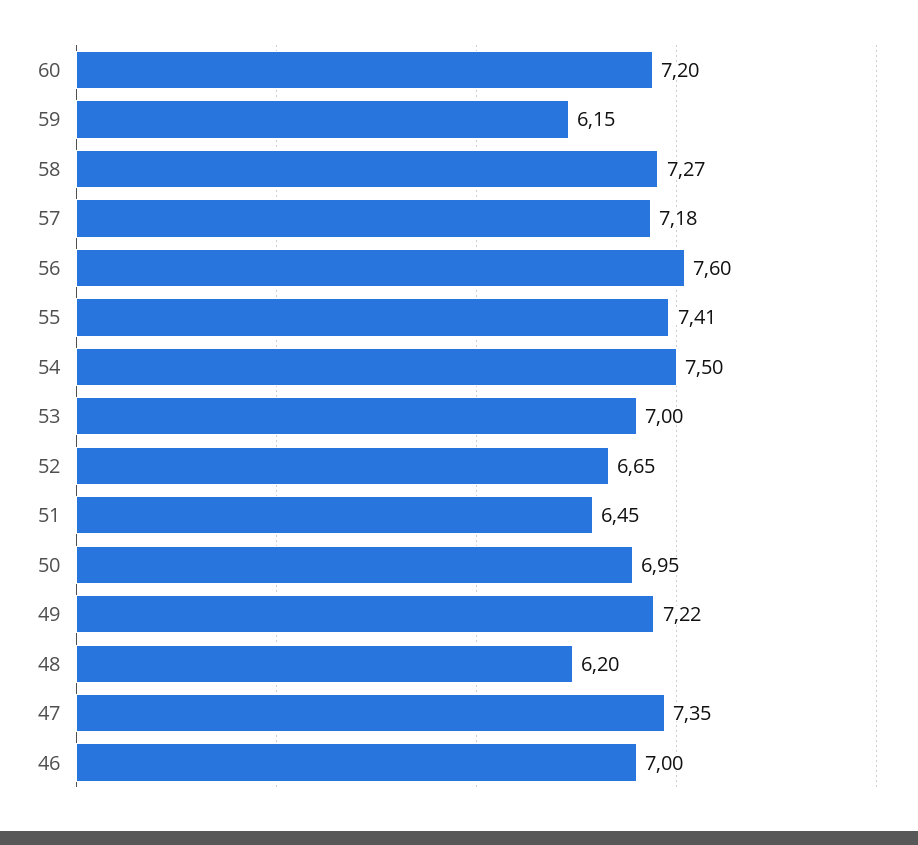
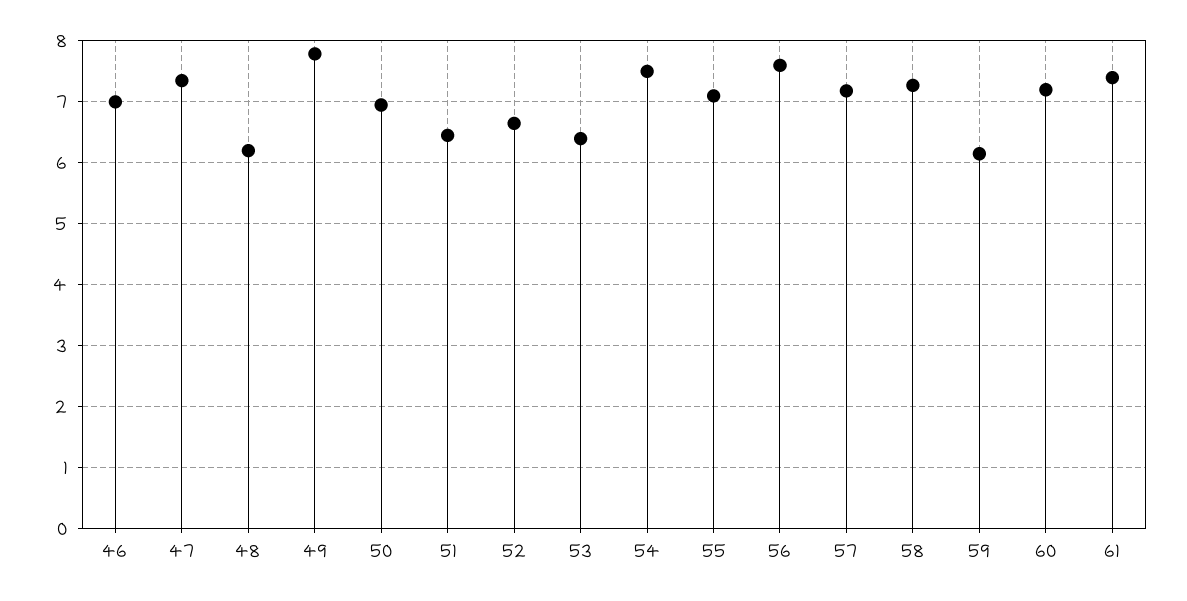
55: 7.41 -> 7.1
53: 7 -> 6.4
49: 7.22 -> 7.8
61: none -> 7.4

